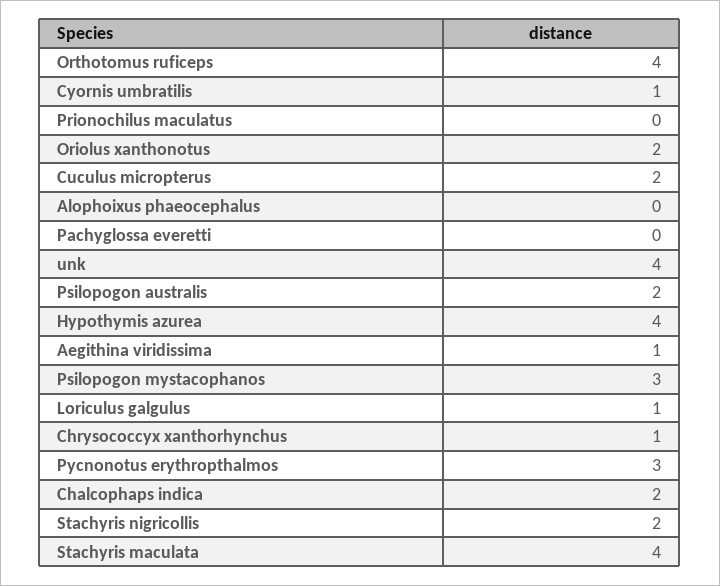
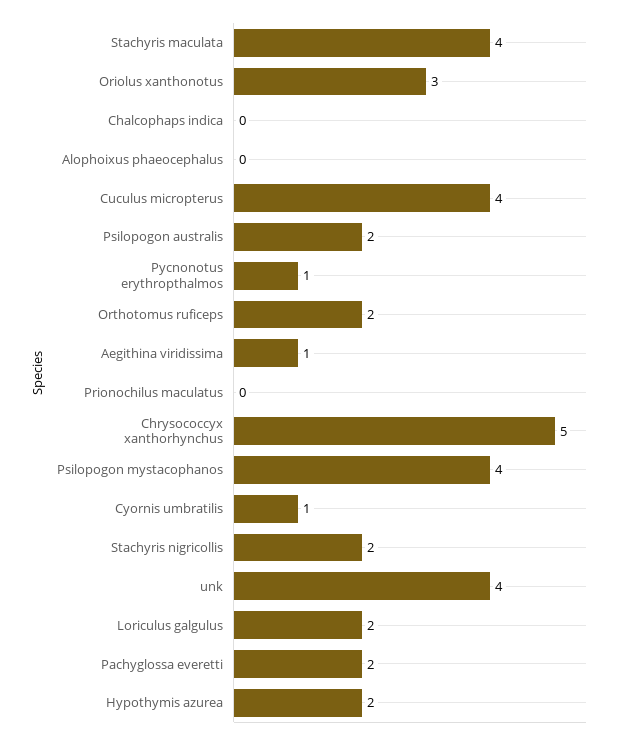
Orthotomus ruficeps: 4 -> 2
Oriolus xanthonotus: 2 -> 3
Cuculus micropterus: 2 -> 4
Pachyglossa everetti: 0 -> 2
Hypothymis azurea: 4 -> 2
Psilopogon mystacophanos: 3 -> 4
Loriculus galgulus: 1 -> 2
Chrysococcyx xanthorhynchus: 1 -> 5
Pycnonotus erythropthalmos: 3 -> 1
Chalcophaps indica: 2 -> 0

